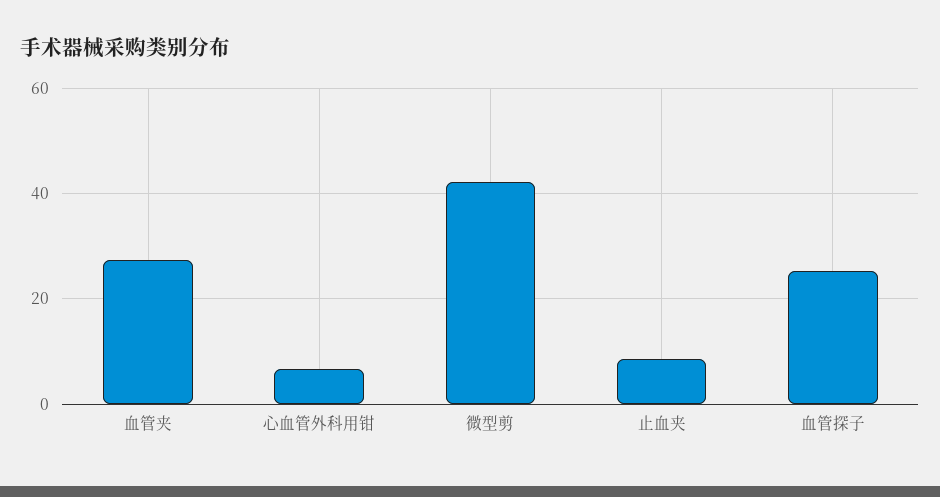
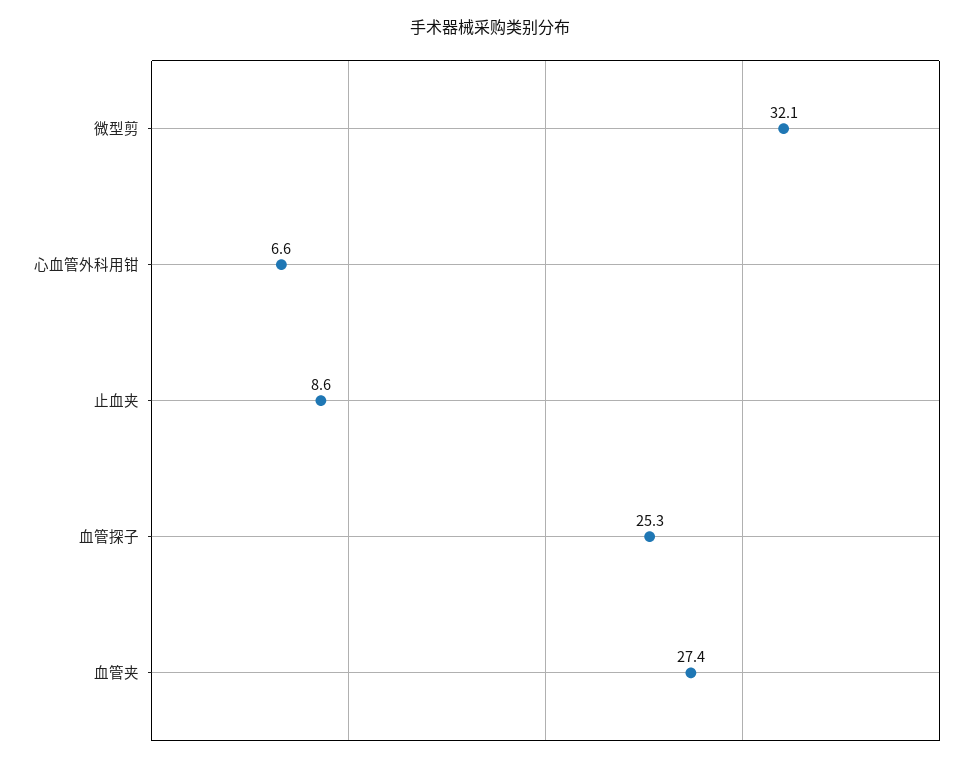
微型剪: 42 -> 32.1

